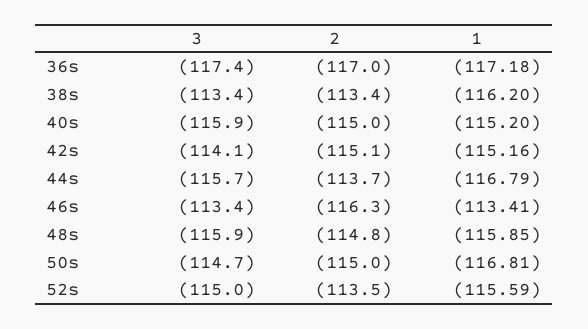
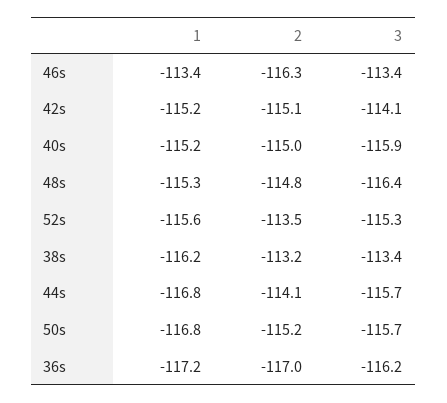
3, 36s: -117.4 -> -116.2
2, 38s: -113.4 -> -113.2
2, 44s: -113.7 -> -114.1
3, 48s: -115.9 -> -116.4
1, 48s: -115.85 -> -115.3
3, 50s: -114.7 -> -115.7
2, 50s: -115 -> -115.2
3, 52s: -115 -> -115.3

